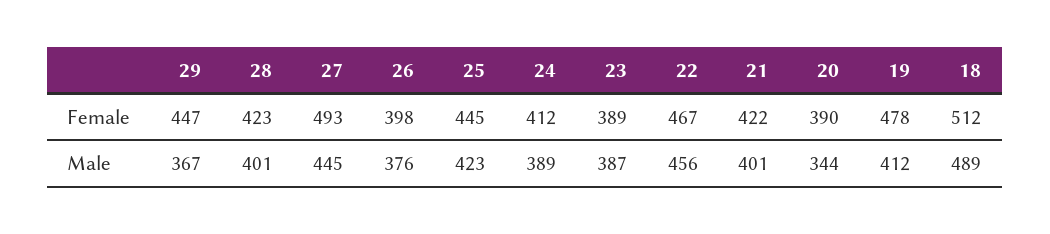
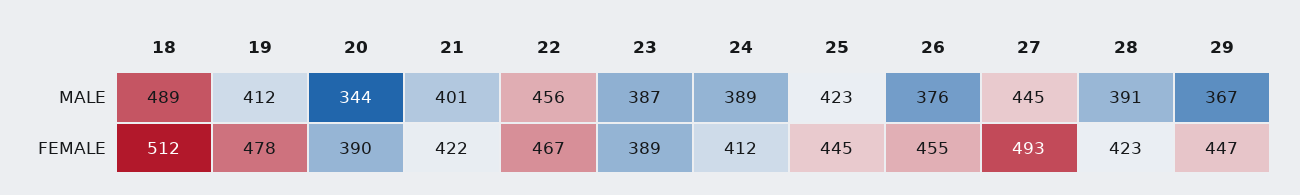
26, Female: 398 -> 455
28, Male: 401 -> 391

